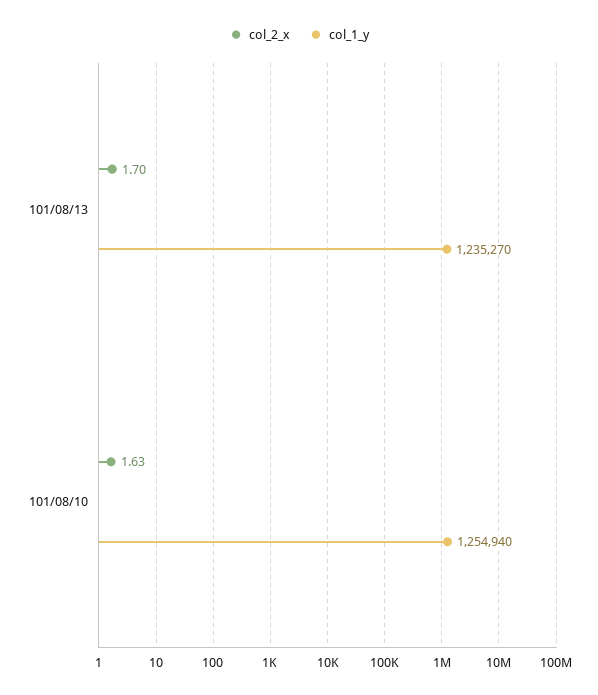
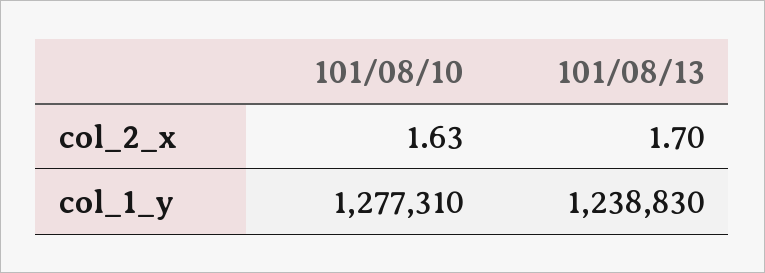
col_1_y, 101/08/13: 1235270 -> 1238830
col_1_y, 101/08/10: 1254940 -> 1277310

